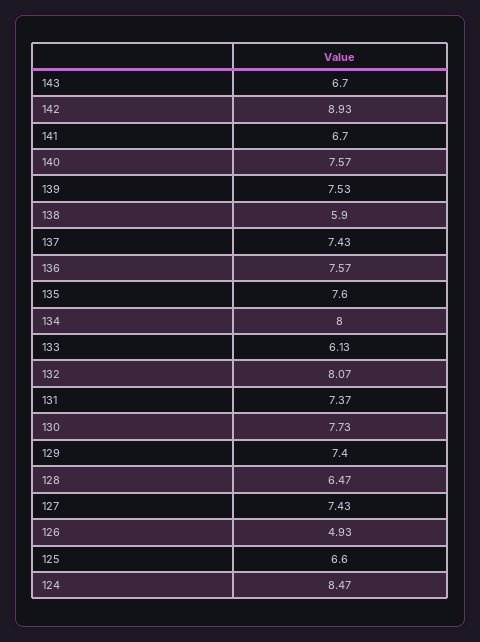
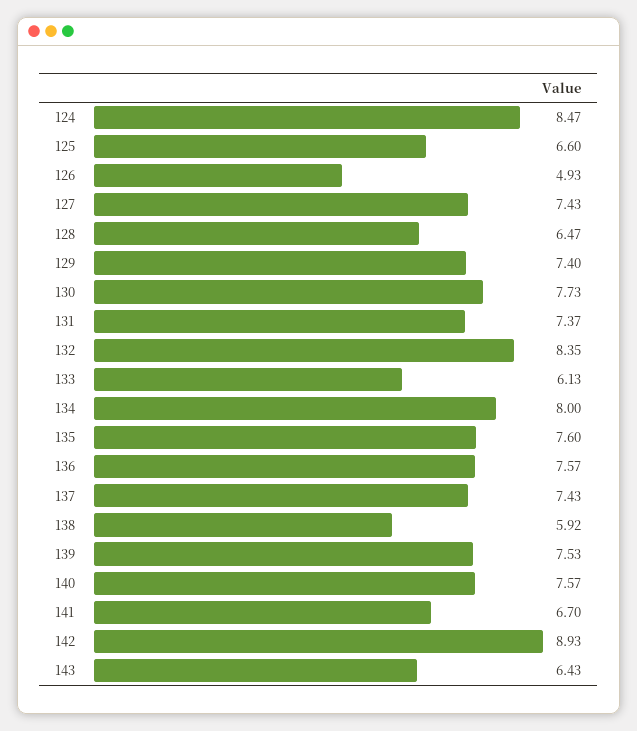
143: 6.7 -> 6.43
138: 5.9 -> 5.92
132: 8.07 -> 8.35

